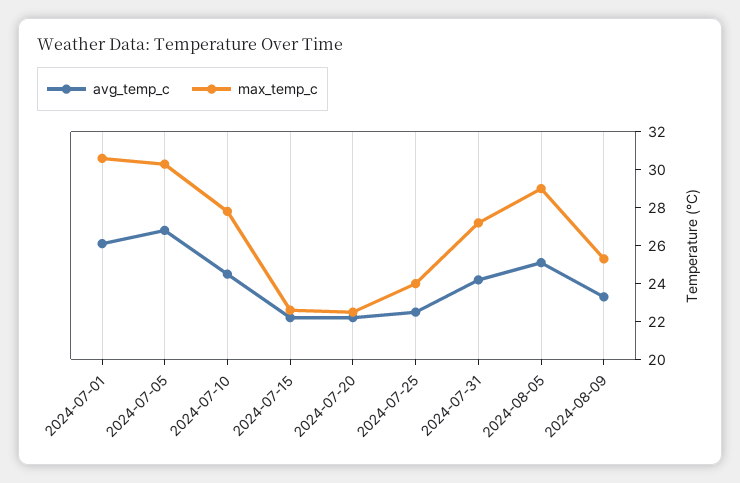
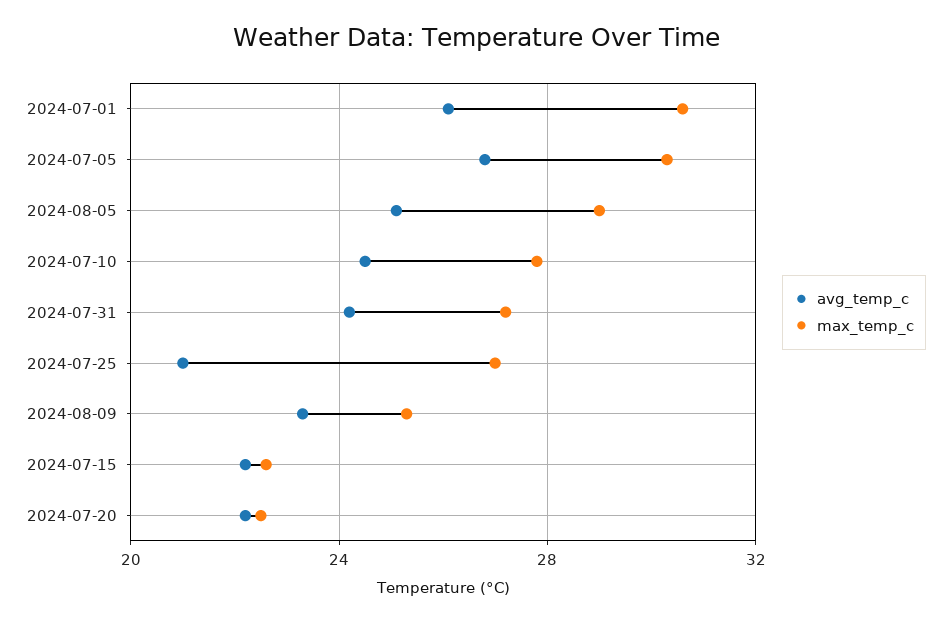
avg_temp_c, 2024-07-25: 22.5 -> 21
max_temp_c, 2024-07-25: 24 -> 27

